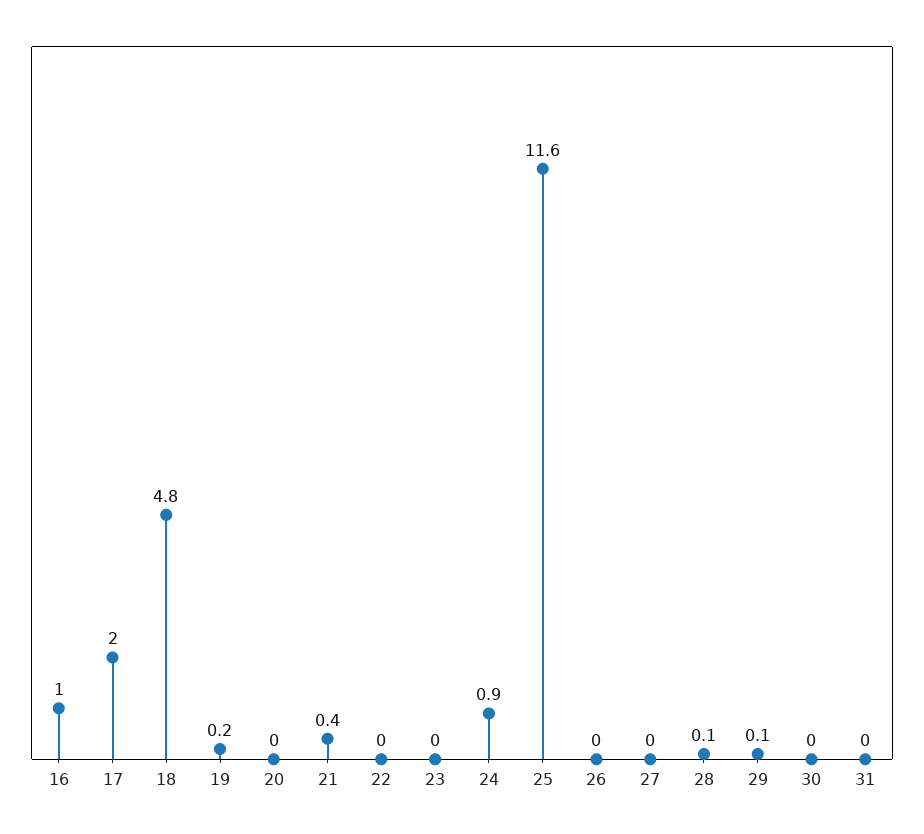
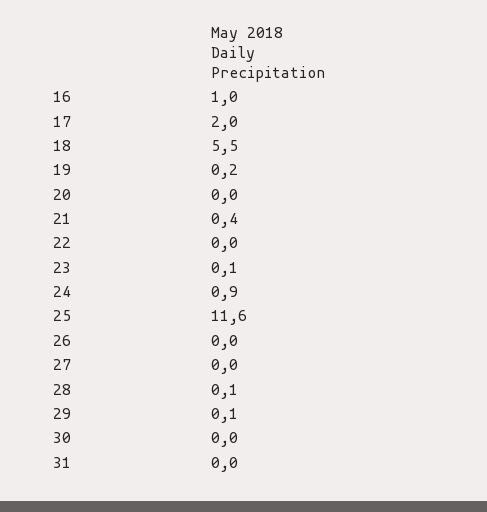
18: 4.8 -> 5.5
23: 0 -> 0.1

